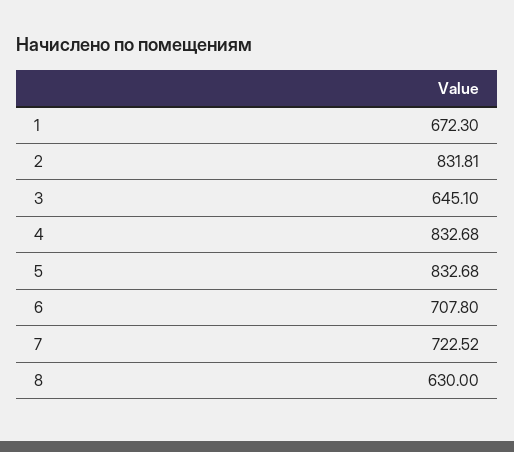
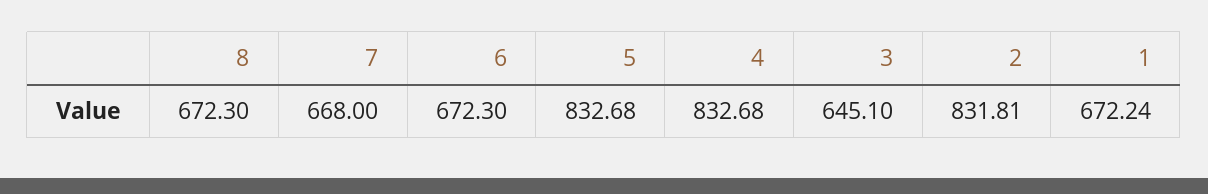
1: 672.3 -> 672.24
6: 707.8 -> 672.3
7: 722.52 -> 668
8: 630 -> 672.3

